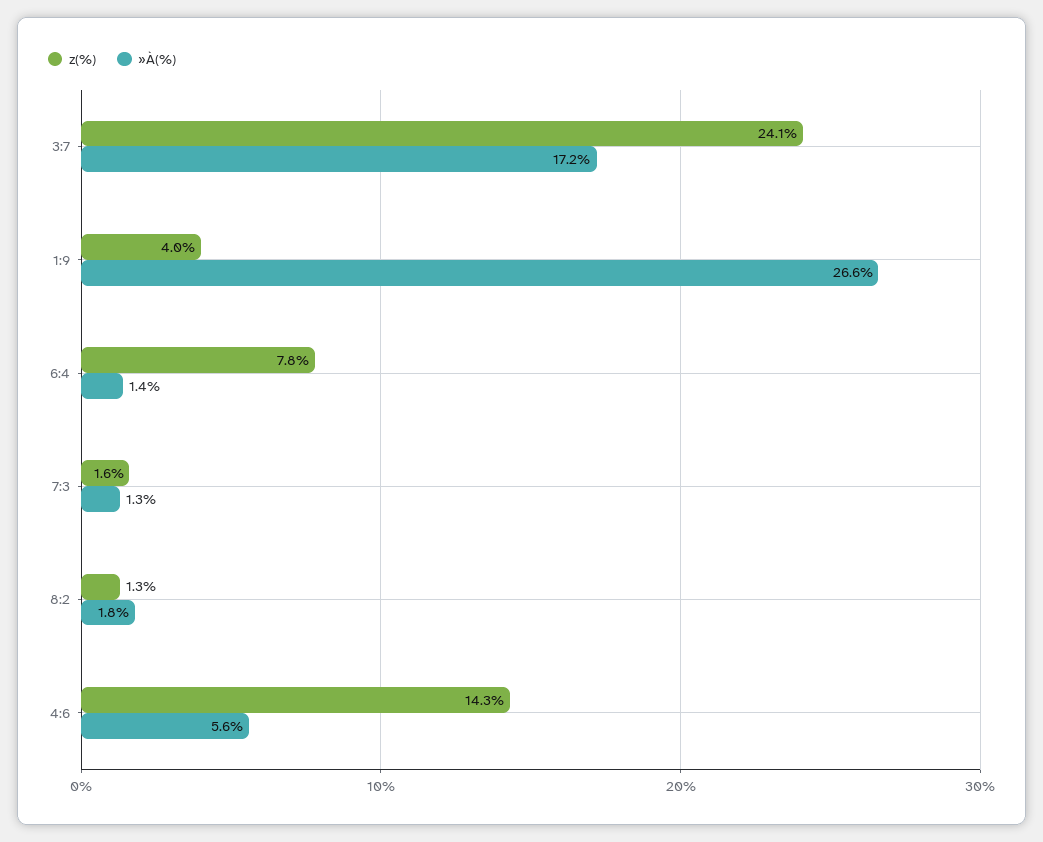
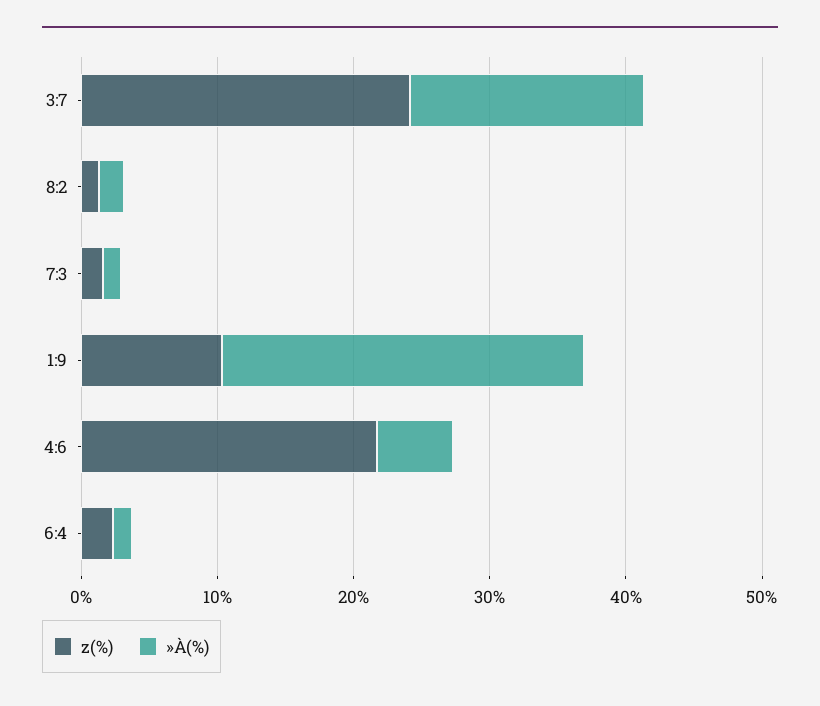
z(%), 1:9: 4 -> 10
z(%), 6:4: 7.8 -> 2
z(%), 4:6: 14.3 -> 22

